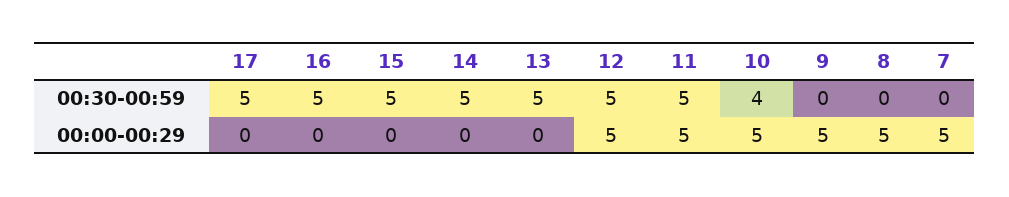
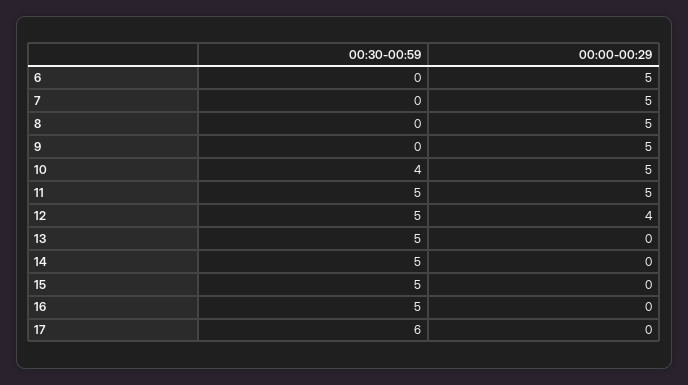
17, 00:30-00:59: 5 -> 6
12, 00:00-00:29: 5 -> 4
6, 00:30-00:59: none -> 0
6, 00:00-00:29: none -> 5

